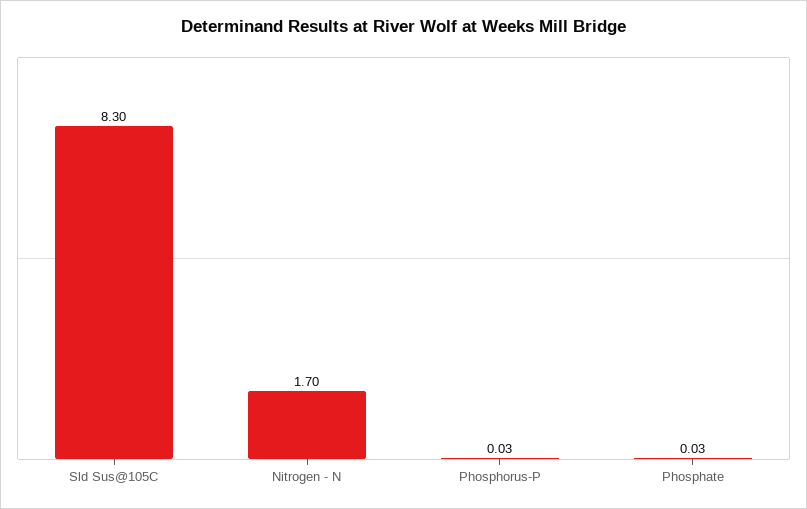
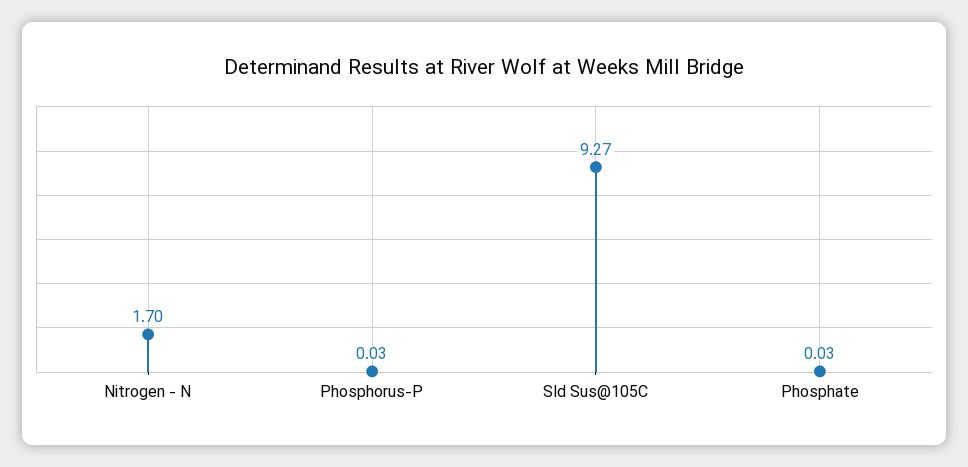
Sld Sus@105C: 8.3 -> 9.27

